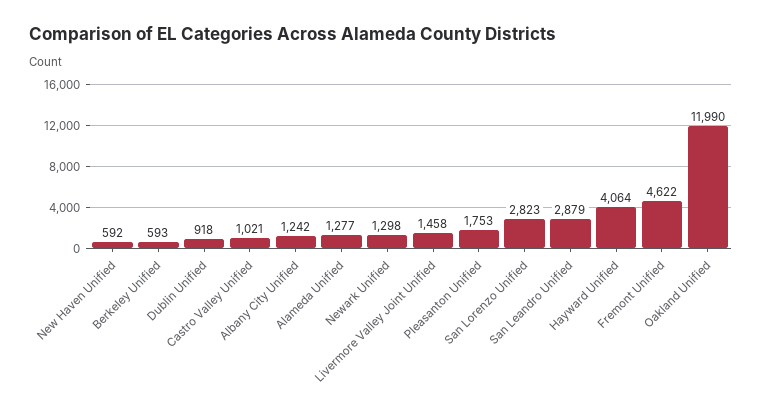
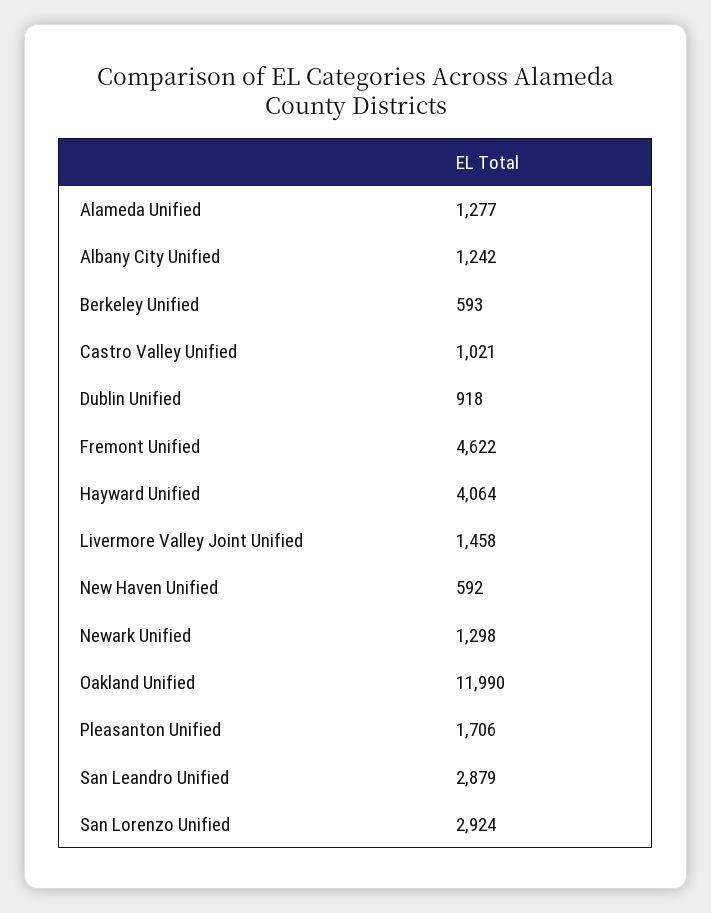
Pleasanton Unified: 1753 -> 1706
San Lorenzo Unified: 2823 -> 2924

